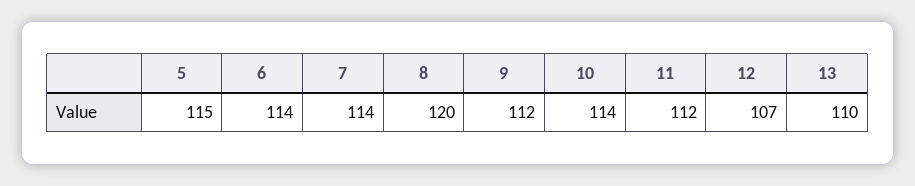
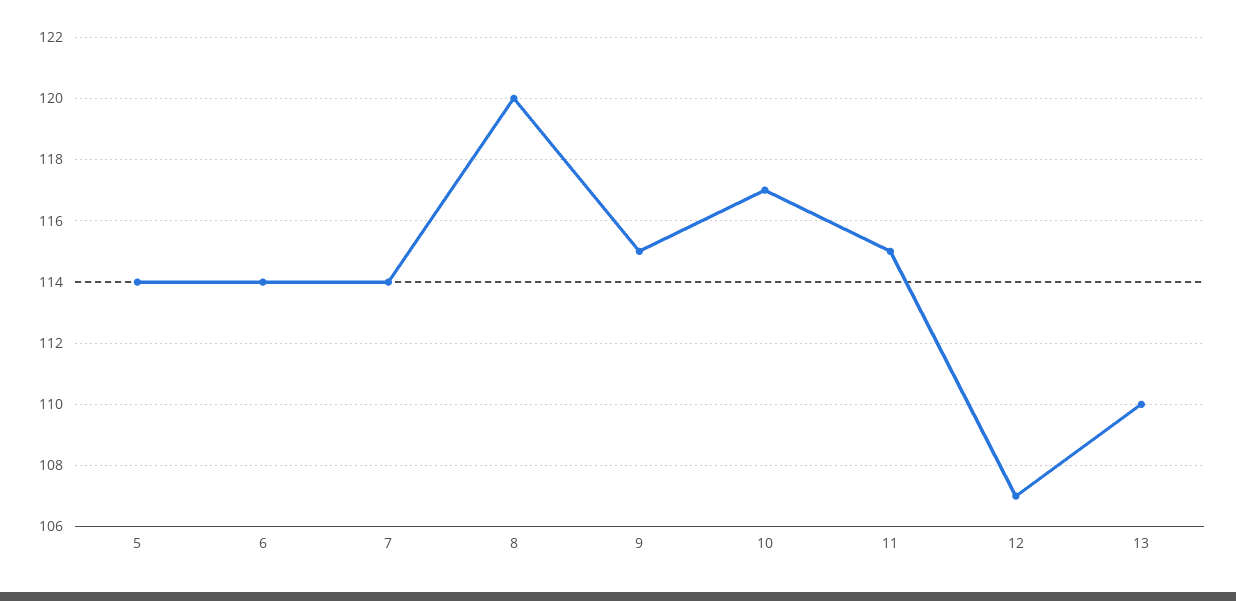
5: 115 -> 114
9: 112 -> 115
10: 114 -> 117
11: 112 -> 115

